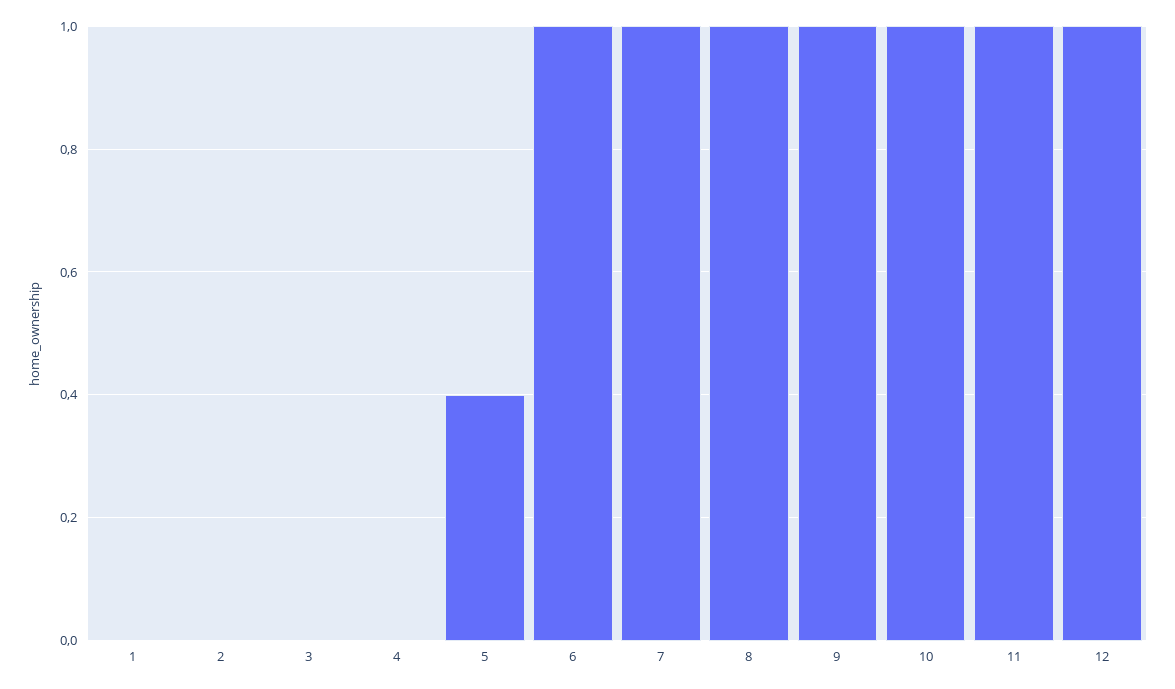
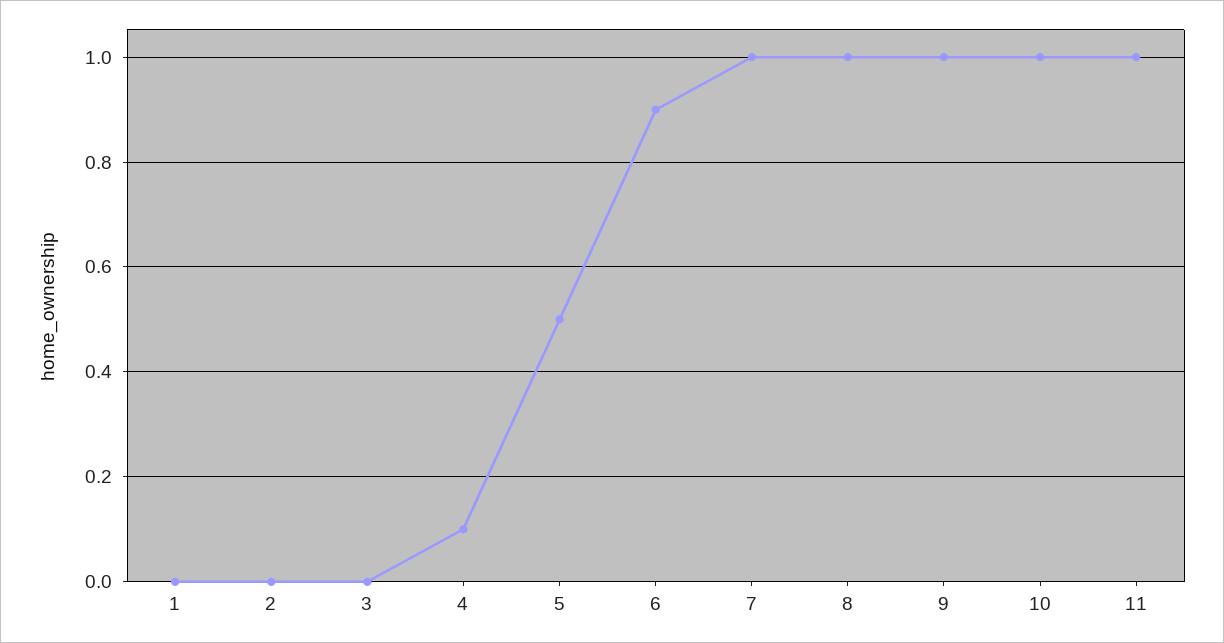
4: 0 -> 0.1
5: 0.4 -> 0.5
6: 1 -> 0.9
12: 1 -> none

